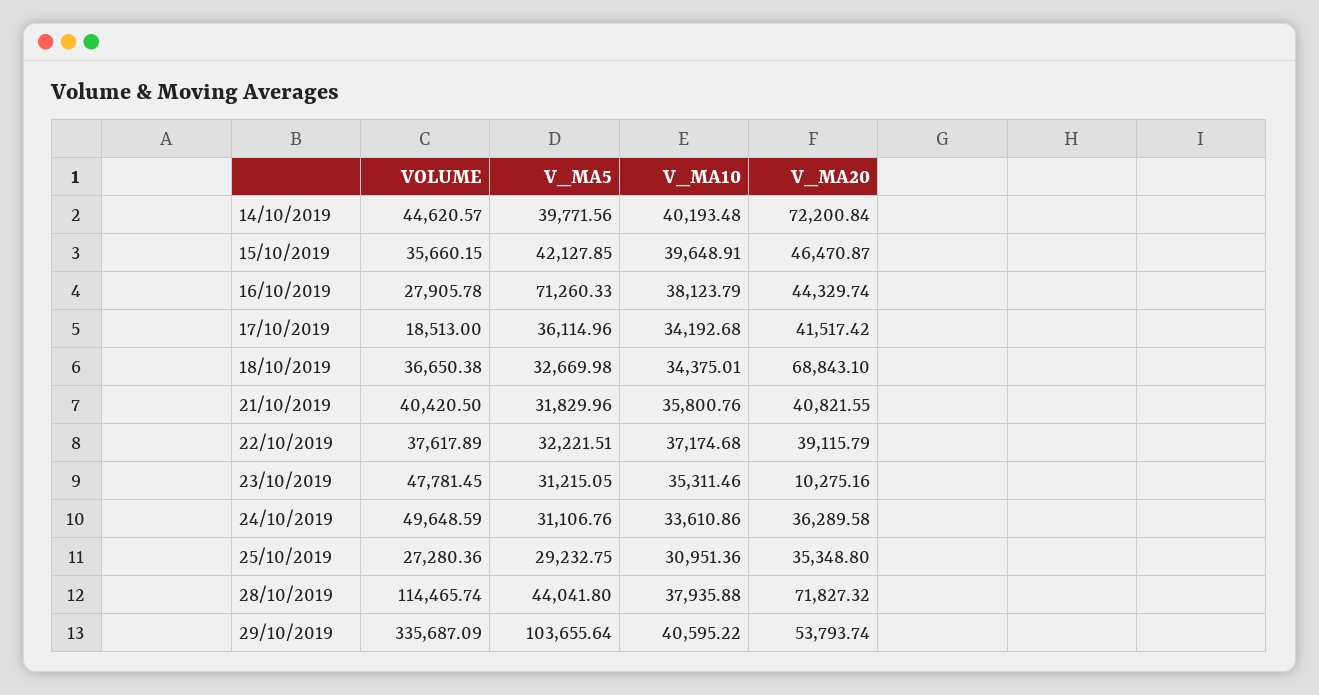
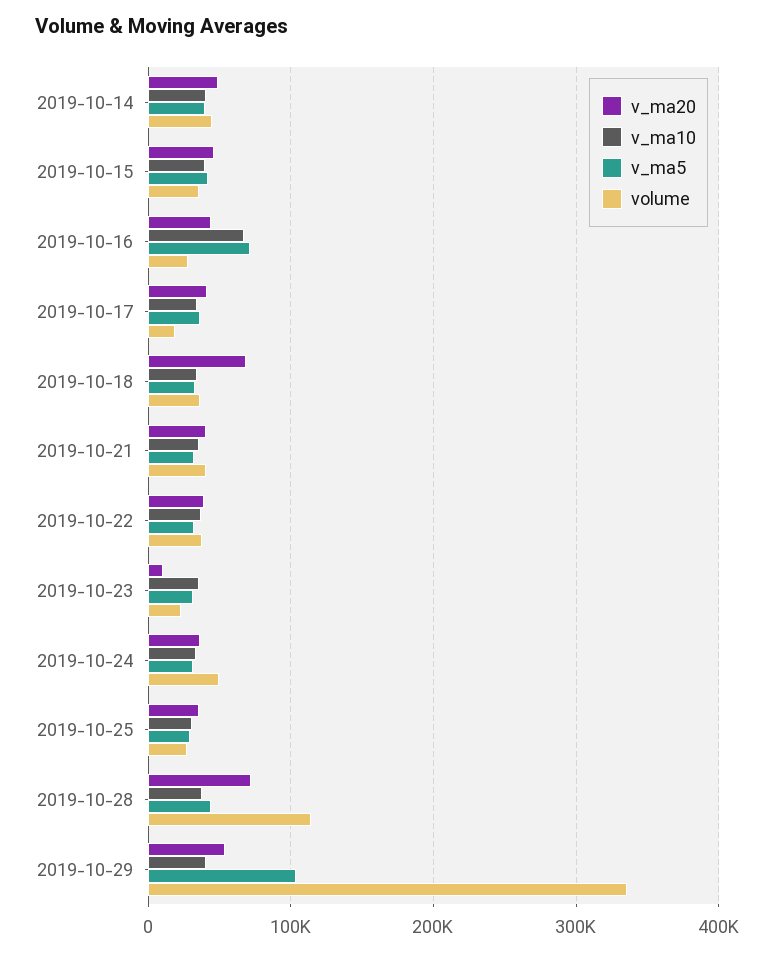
V_MA20, 14/10/2019: 72200.84 -> 50000
V_MA10, 16/10/2019: 38123.79 -> 70000
VOLUME, 23/10/2019: 47781.45 -> 20000

